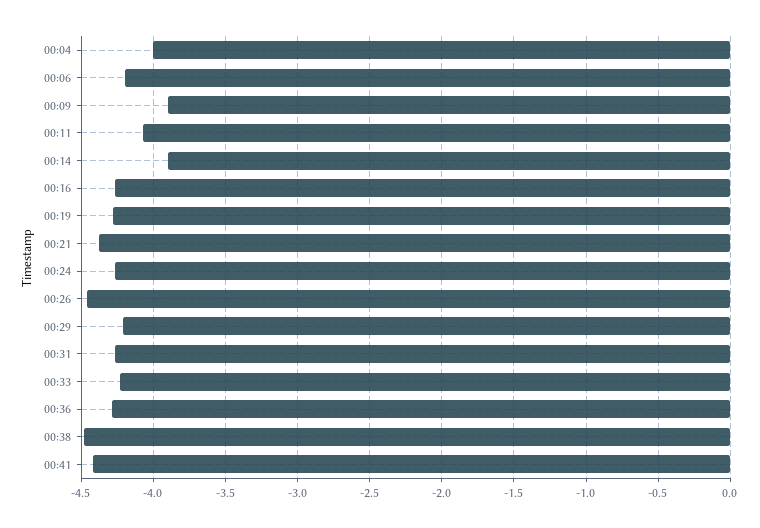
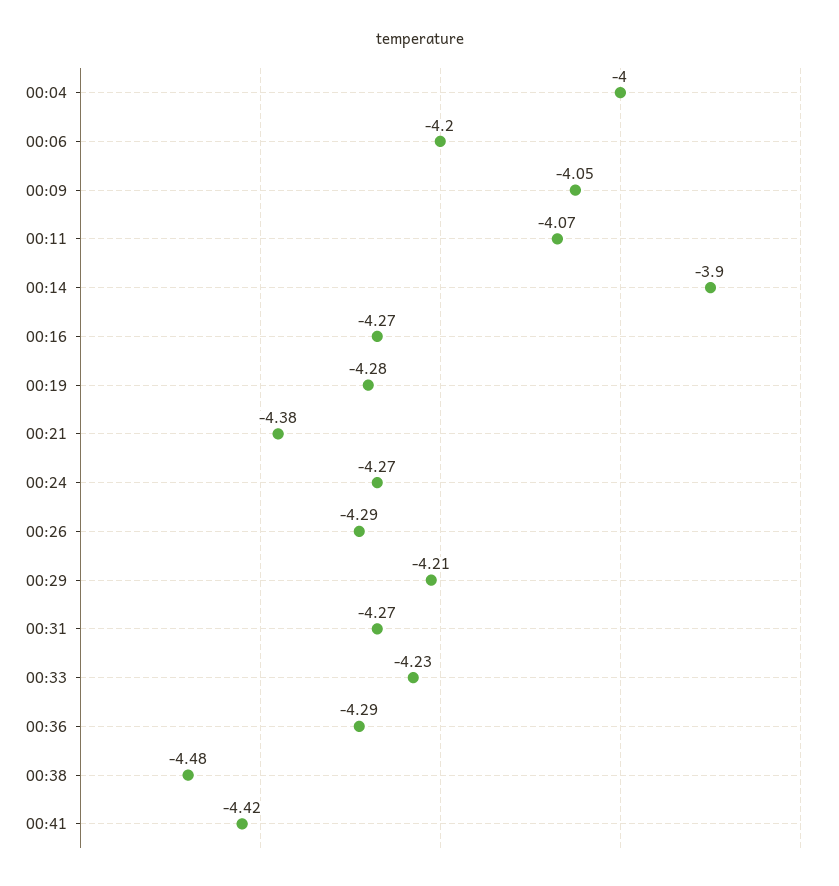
00:09: -3.9 -> -4.05
00:26: -4.45 -> -4.29

